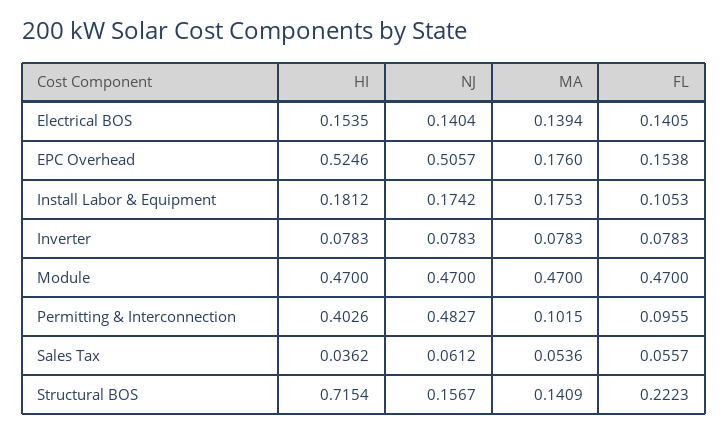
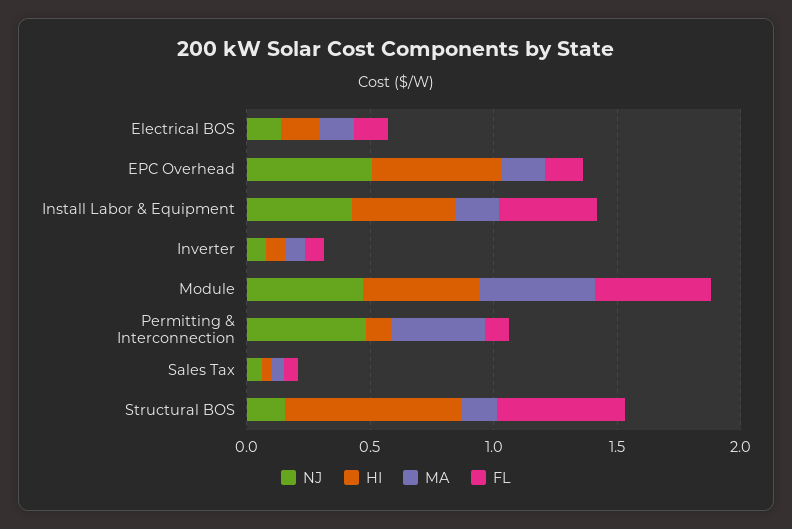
HI, Install Labor & Equipment: 0.1812 -> 0.4
NJ, Install Labor & Equipment: 0.1742 -> 0.4
FL, Install Labor & Equipment: 0.1053 -> 0.4
HI, Permitting & Interconnection: 0.4026 -> 0.1
MA, Permitting & Interconnection: 0.1015 -> 0.4
FL, Structural BOS: 0.2223 -> 0.5

